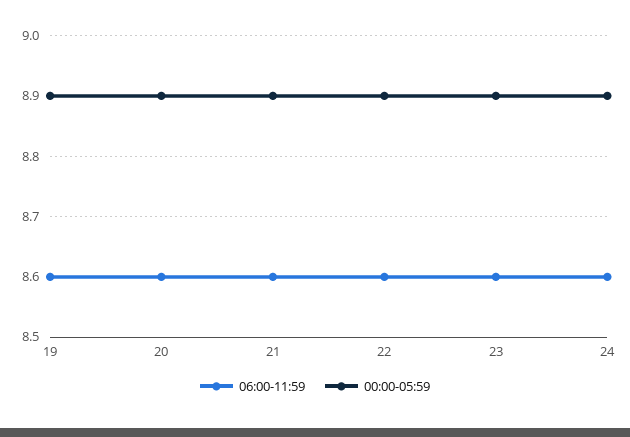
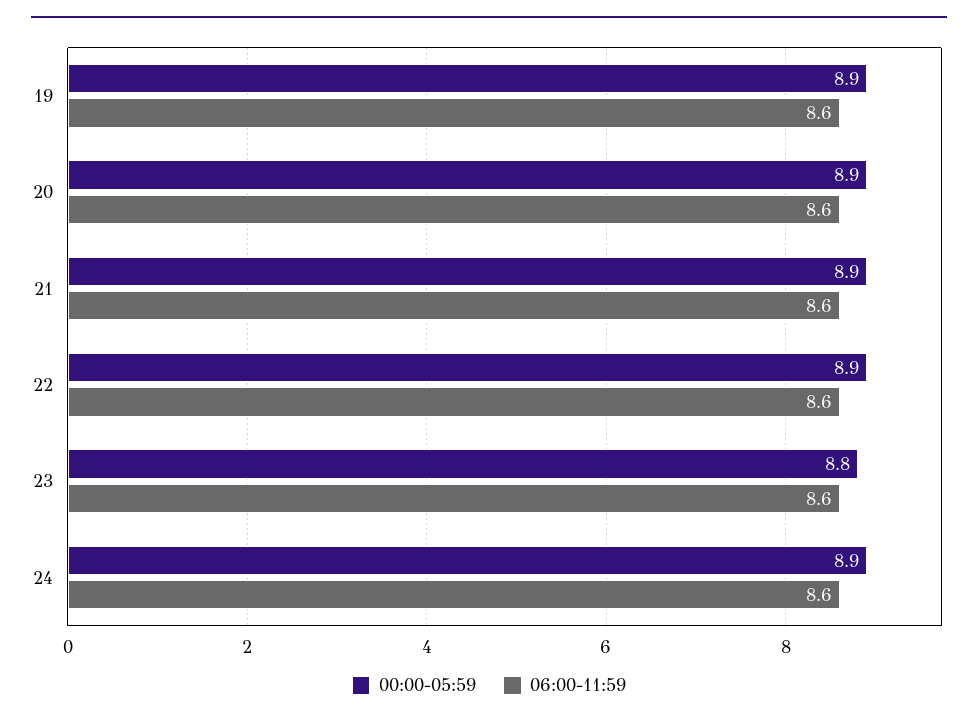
00:00-05:59, 23: 8.9 -> 8.8

